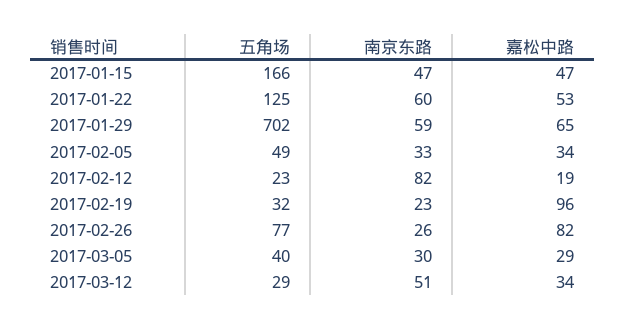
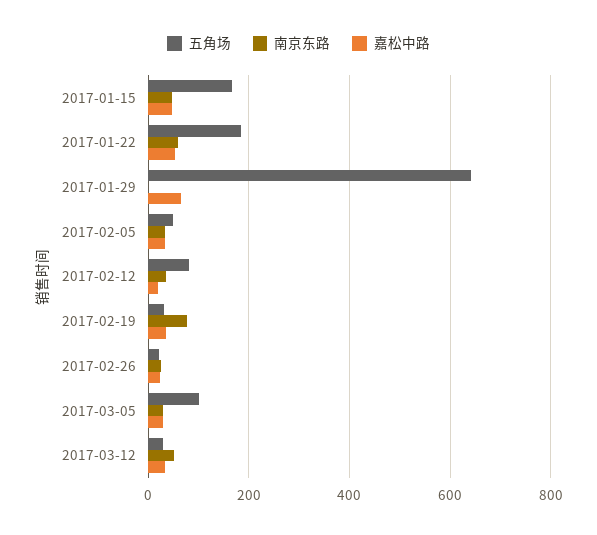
五角场, 2017-01-22: 125 -> 180
五角场, 2017-01-29: 702 -> 640
南京东路, 2017-01-29: 59 -> 0
五角场, 2017-02-12: 23 -> 80
南京东路, 2017-02-12: 82 -> 40
南京东路, 2017-02-19: 23 -> 80
嘉松中路, 2017-02-19: 96 -> 40
五角场, 2017-02-26: 77 -> 20
嘉松中路, 2017-02-26: 82 -> 20
五角场, 2017-03-05: 40 -> 100

